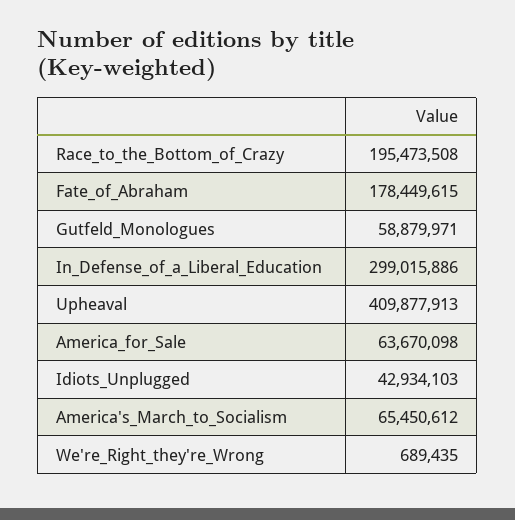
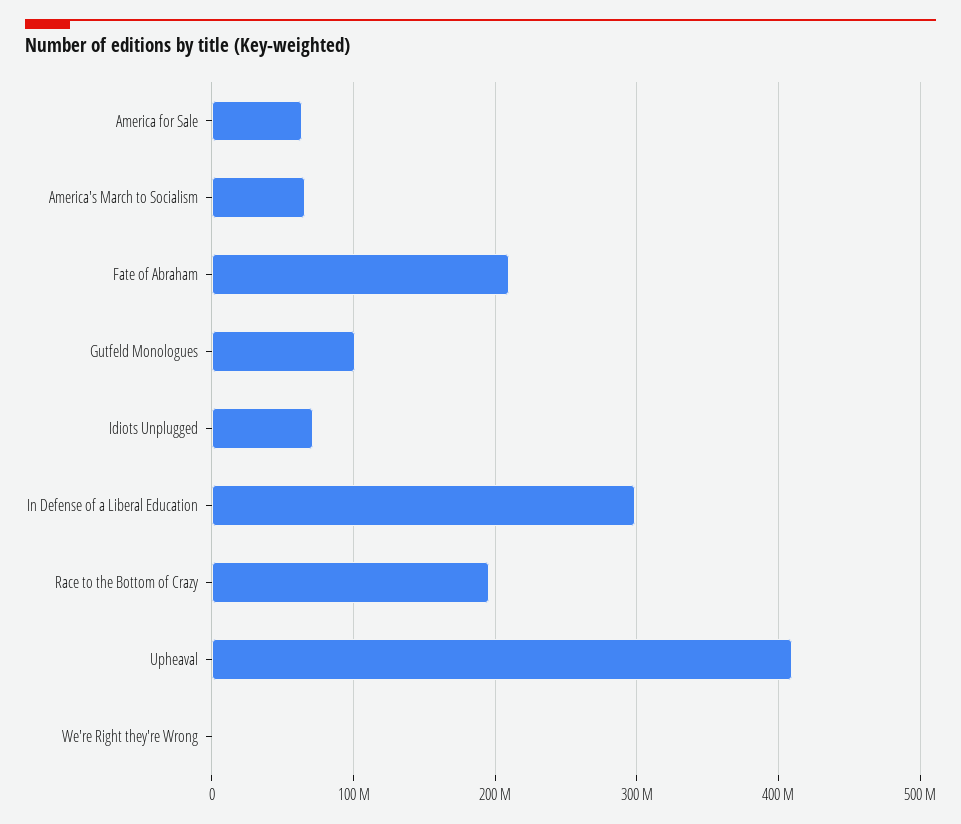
Fate_of_Abraham: 178449615 -> 210000000
Gutfeld_Monologues: 58879971 -> 100000000
Idiots_Unplugged: 42934103 -> 70000000

